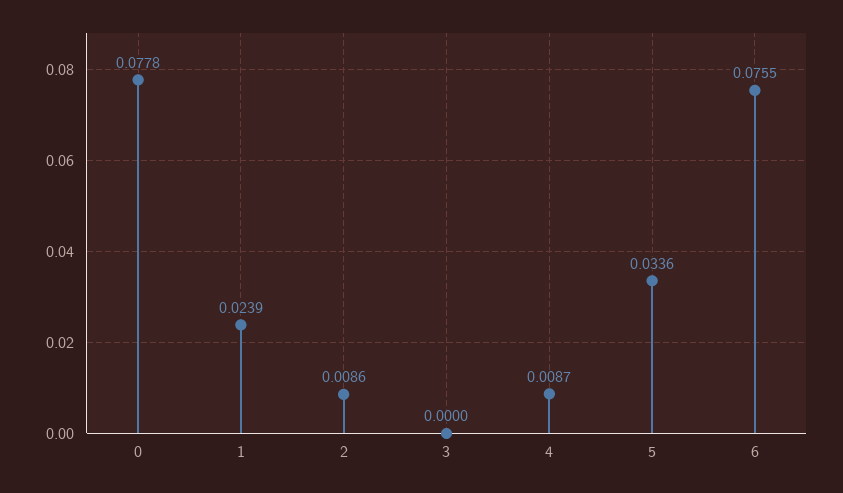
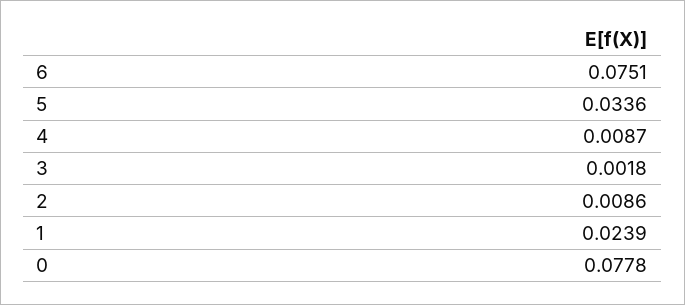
3: 0 -> 0.0018
6: 0.0755 -> 0.0751

